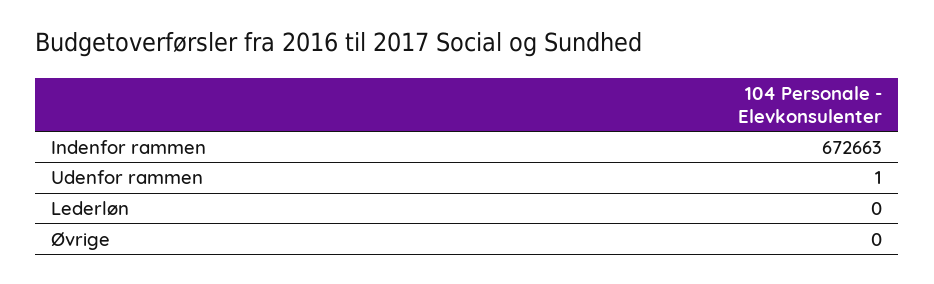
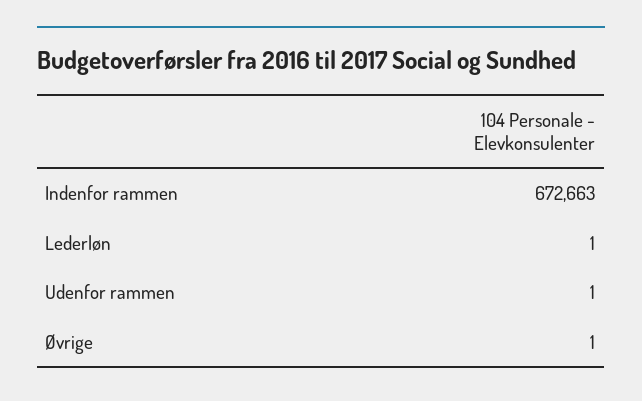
Lederløn: 0 -> 1
Øvrige: 0 -> 1

